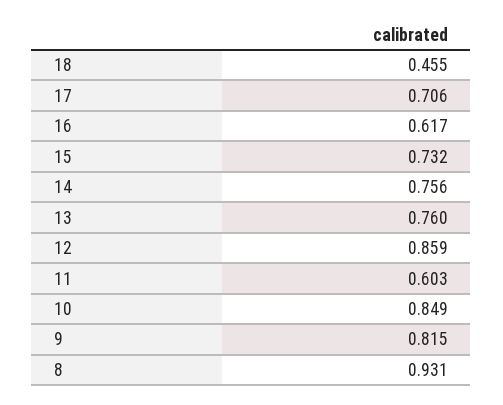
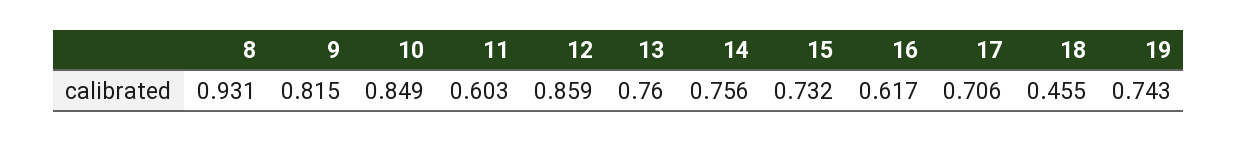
19: none -> 0.743

